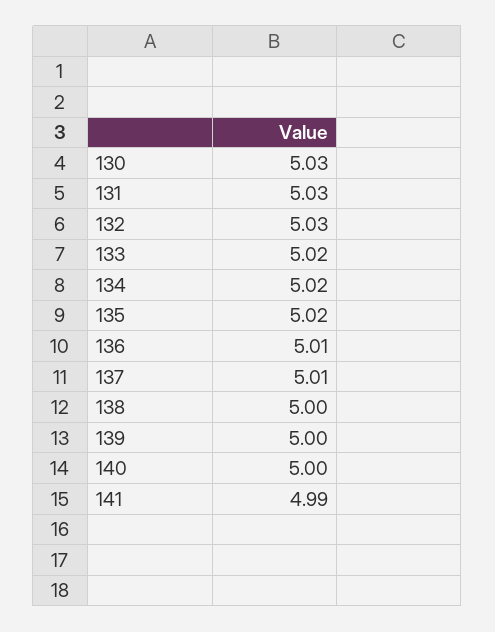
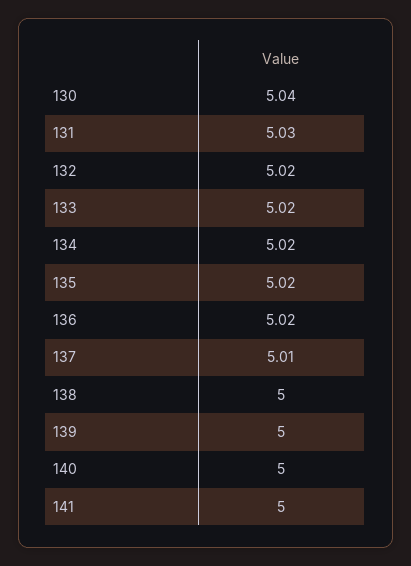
130: 5.03 -> 5.04
132: 5.03 -> 5.02
136: 5.01 -> 5.02
141: 4.99 -> 5

